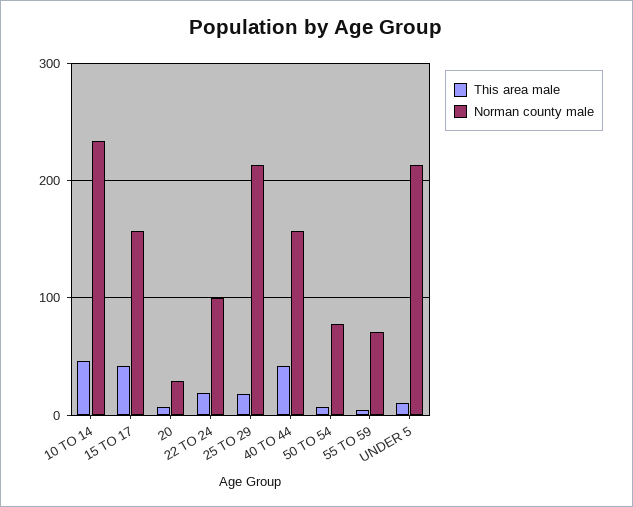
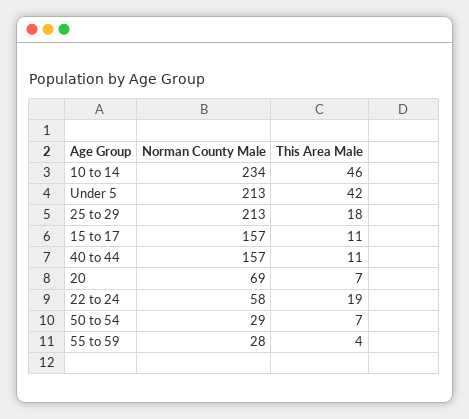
This area male, 15 TO 17: 40 -> 11
Norman county male, 20: 30 -> 69
Norman county male, 22 TO 24: 100 -> 58
This area male, 40 TO 44: 40 -> 11
Norman county male, 50 TO 54: 80 -> 29
Norman county male, 55 TO 59: 70 -> 28
This area male, UNDER 5: 10 -> 42

